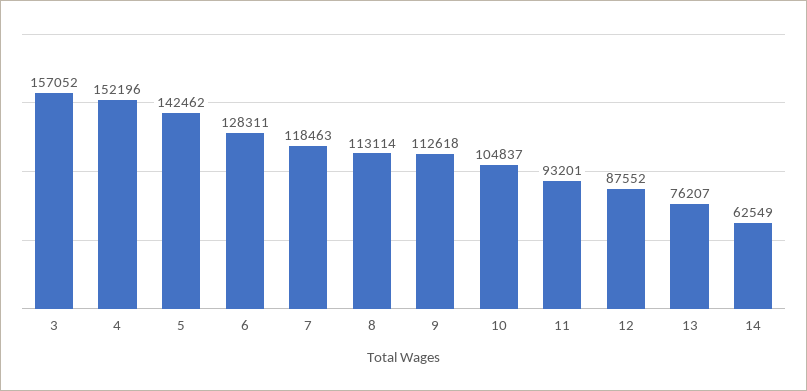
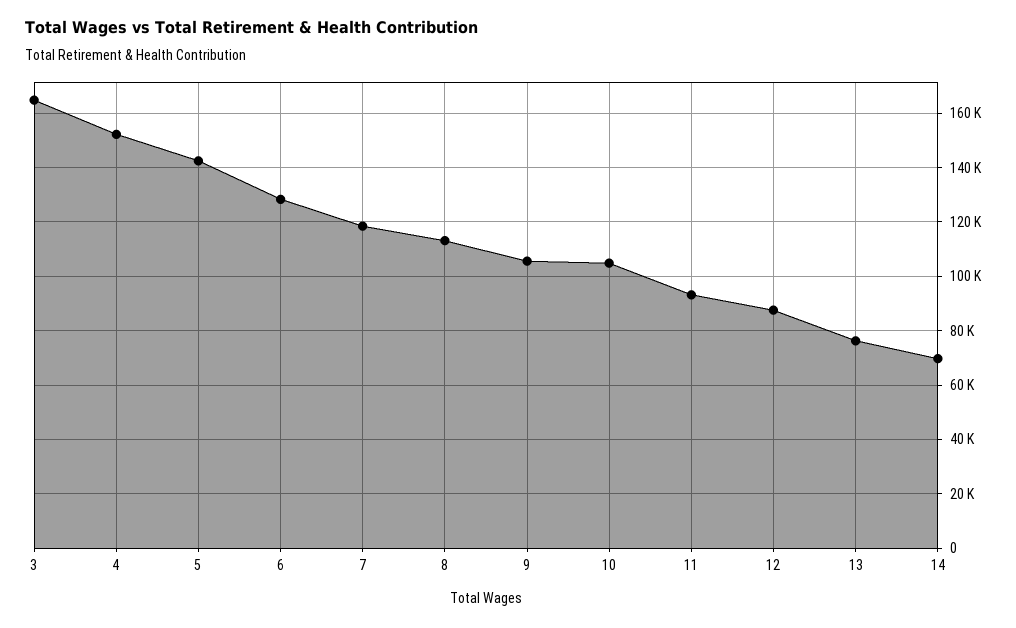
3: 157052 -> 165000
9: 112618 -> 105000
14: 62549 -> 70000

